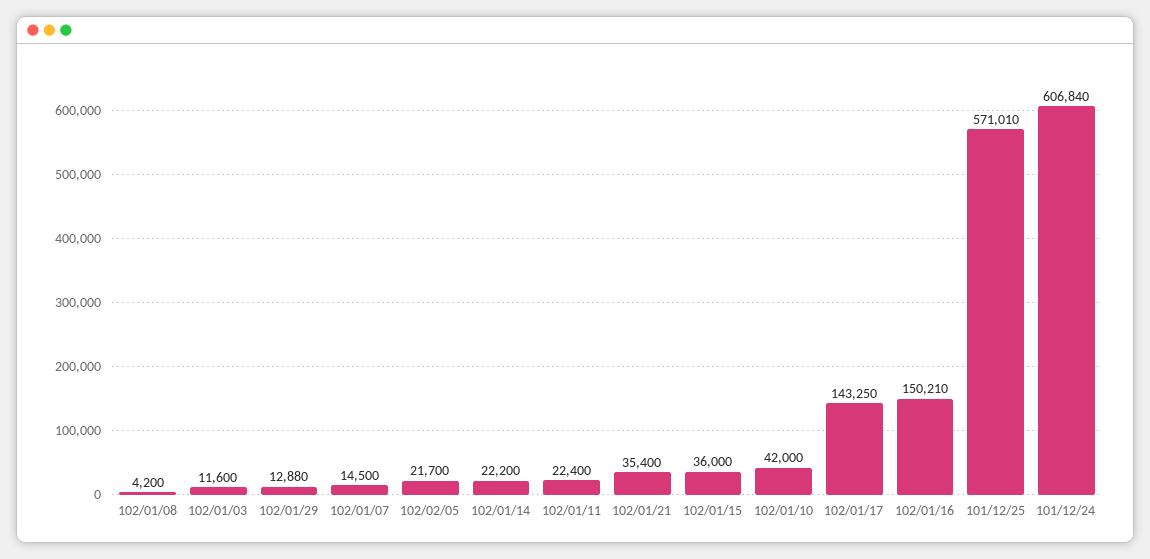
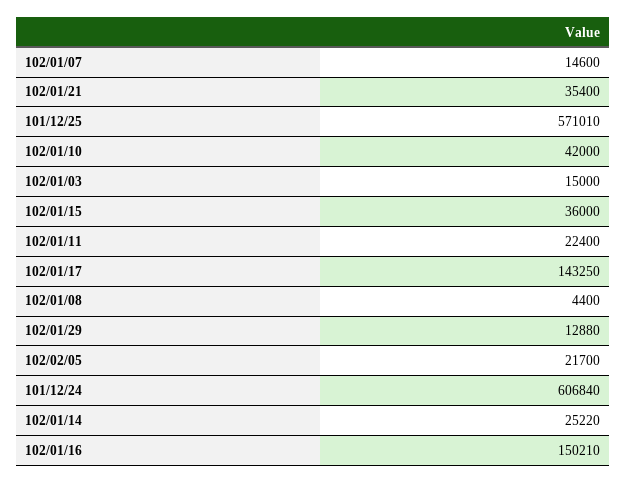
102/01/08: 4200 -> 4400
102/01/03: 11600 -> 15000
102/01/07: 14500 -> 14600
102/01/14: 22200 -> 25220

